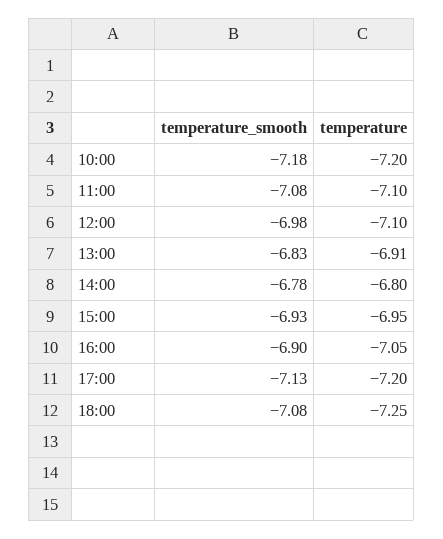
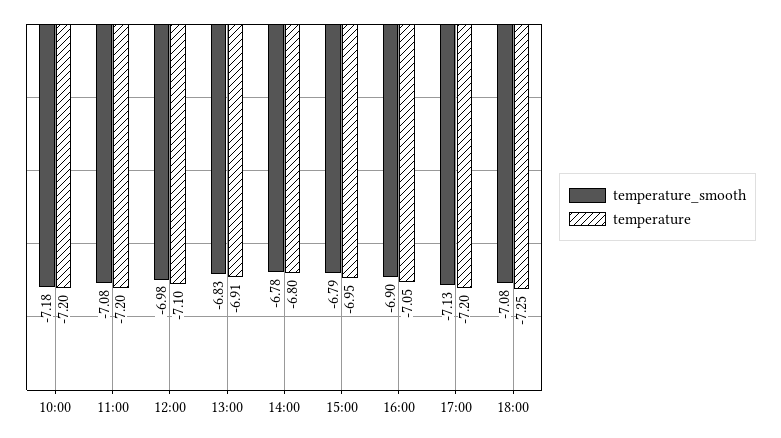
temperature, 11:00: -7.1 -> -7.2
temperature_smooth, 15:00: -6.93 -> -6.79

